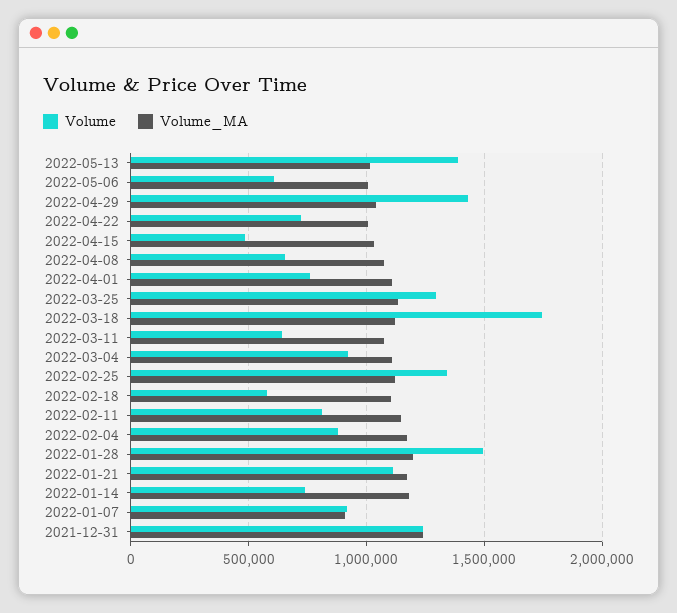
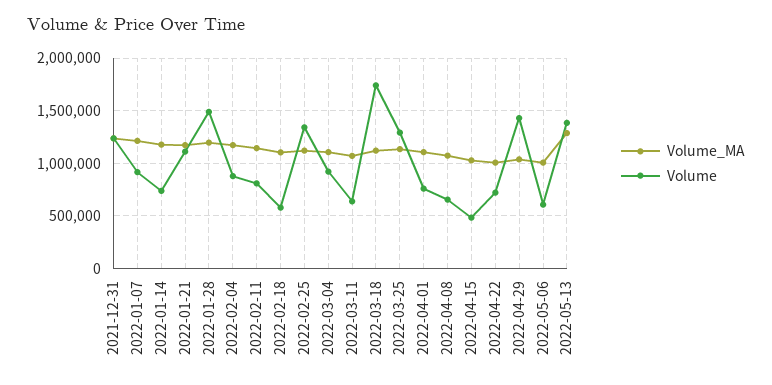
Volume_MA, 2022-05-13: 1000000 -> 1300000
Volume_MA, 2022-01-07: 900000 -> 1200000

